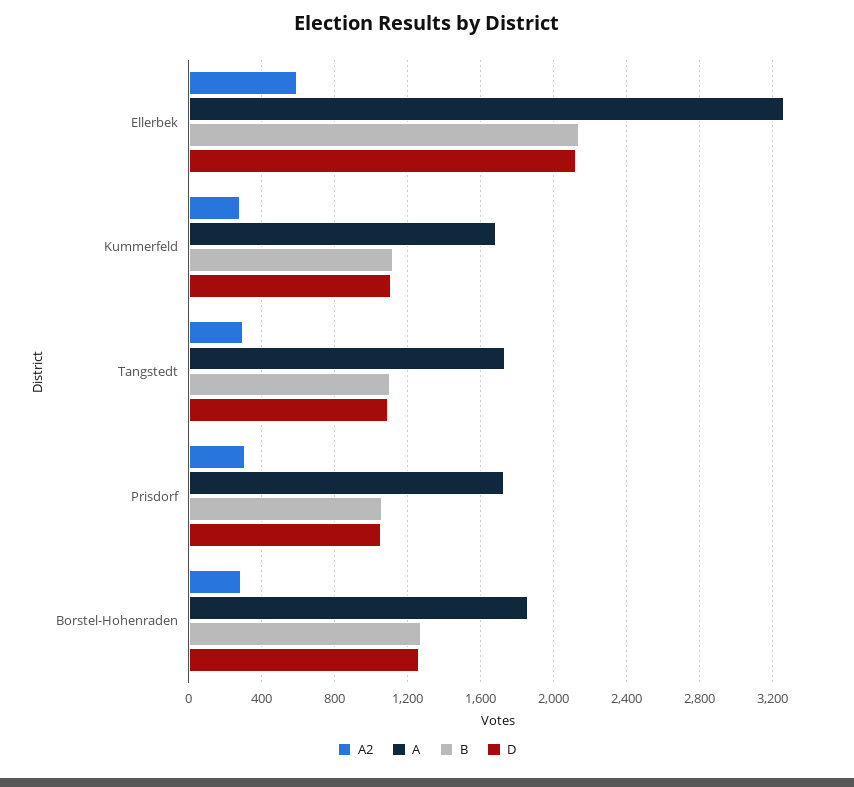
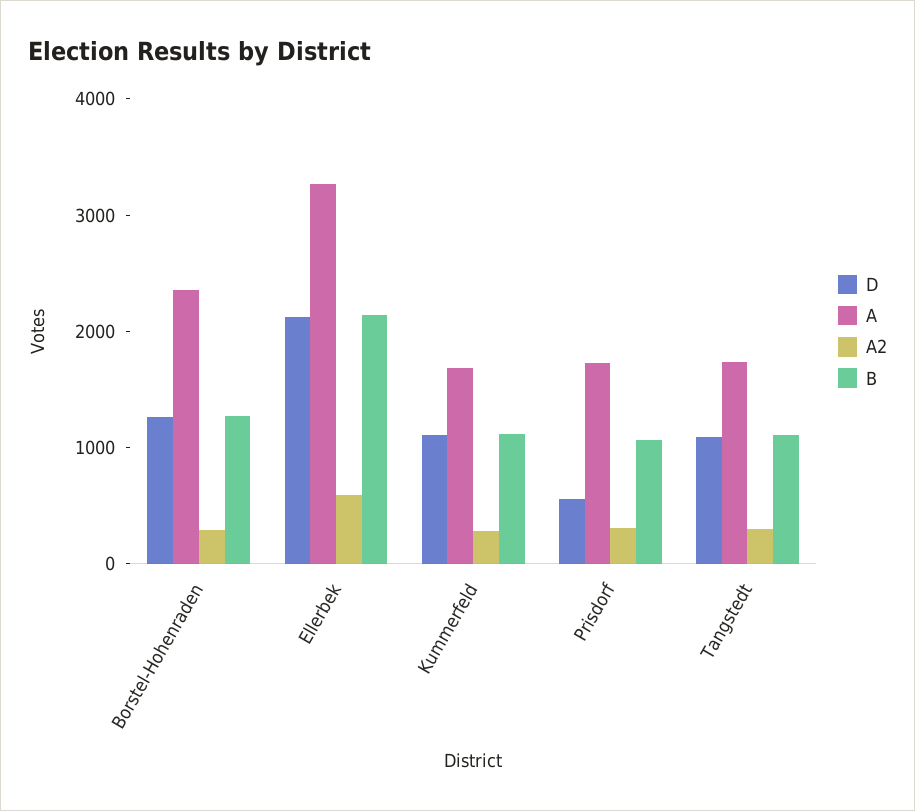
D, Prisdorf: 1050 -> 600
A, Borstel-Hohenraden: 1850 -> 2400

